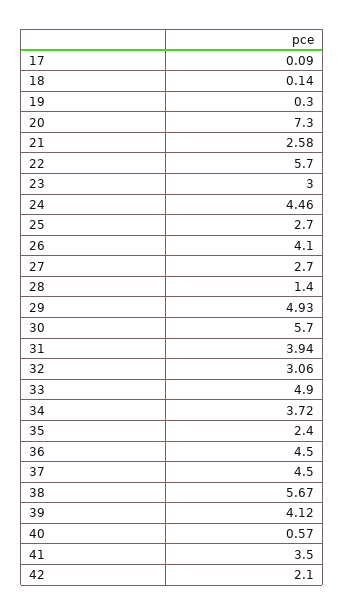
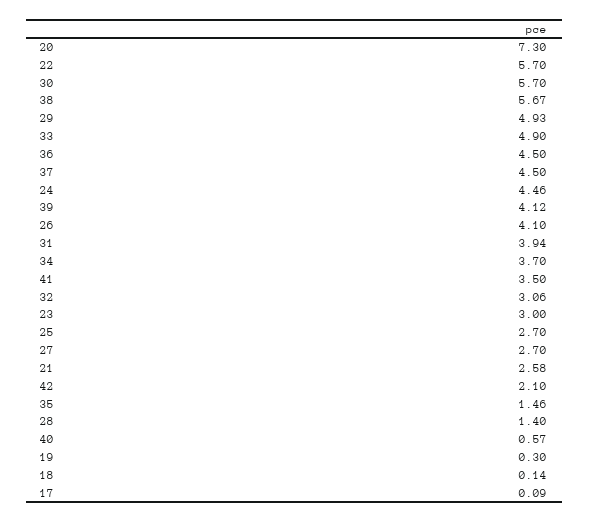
34: 3.72 -> 3.7
35: 2.4 -> 1.46

